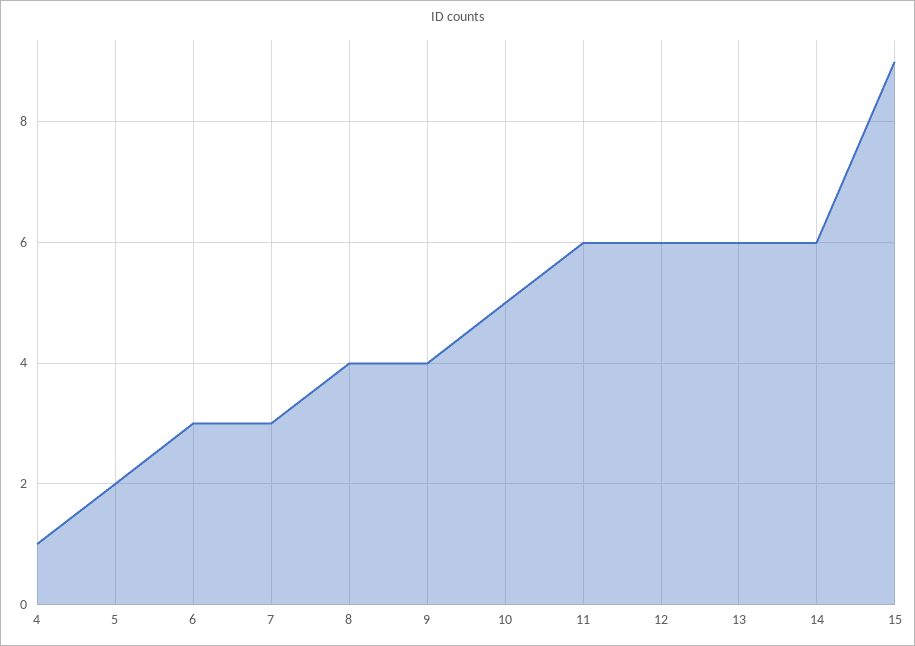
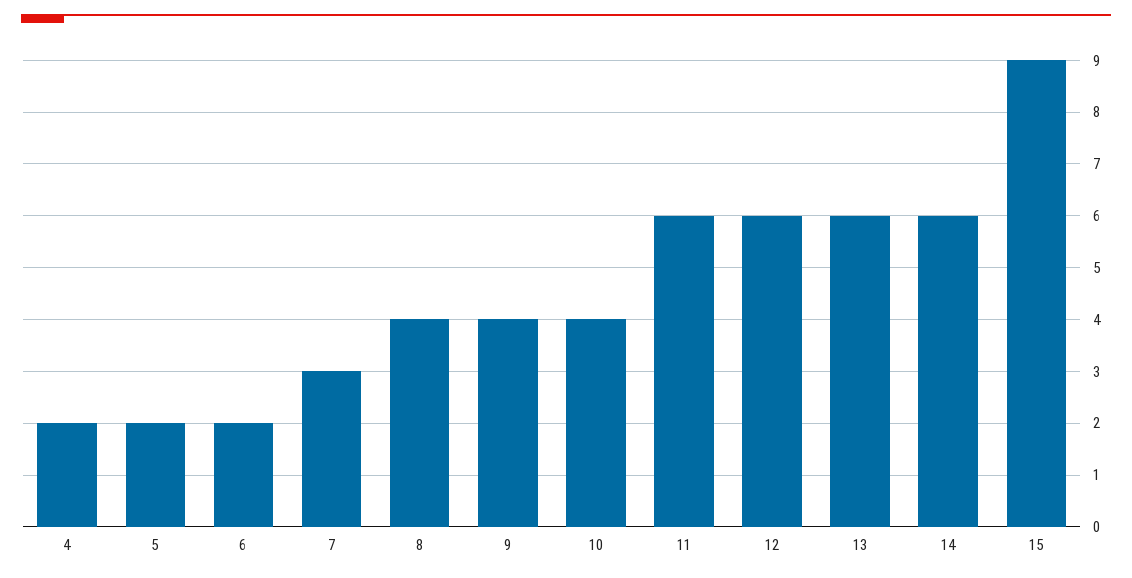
4: 1 -> 2
6: 3 -> 2
10: 5 -> 4

